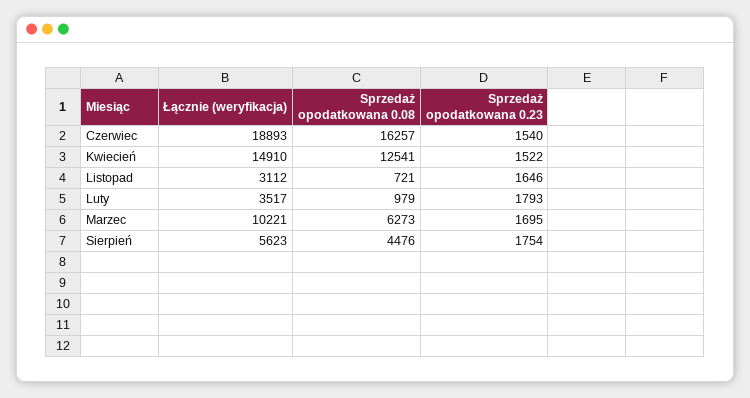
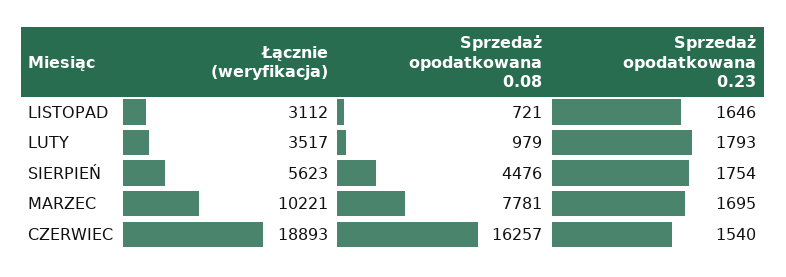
Łącznie (weryfikacja), Kwiecień: 14910 -> none
Sprzedaż opodatkowana 0.08, Kwiecień: 12541 -> none
Sprzedaż opodatkowana 0.23, Kwiecień: 1522 -> none
Sprzedaż opodatkowana 0.08, Marzec: 6273 -> 7781

